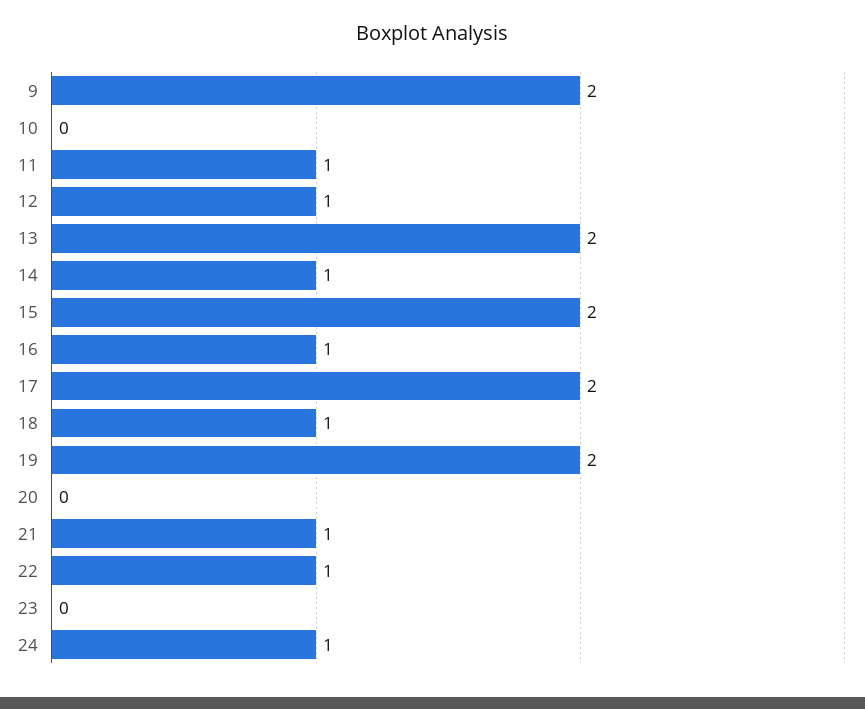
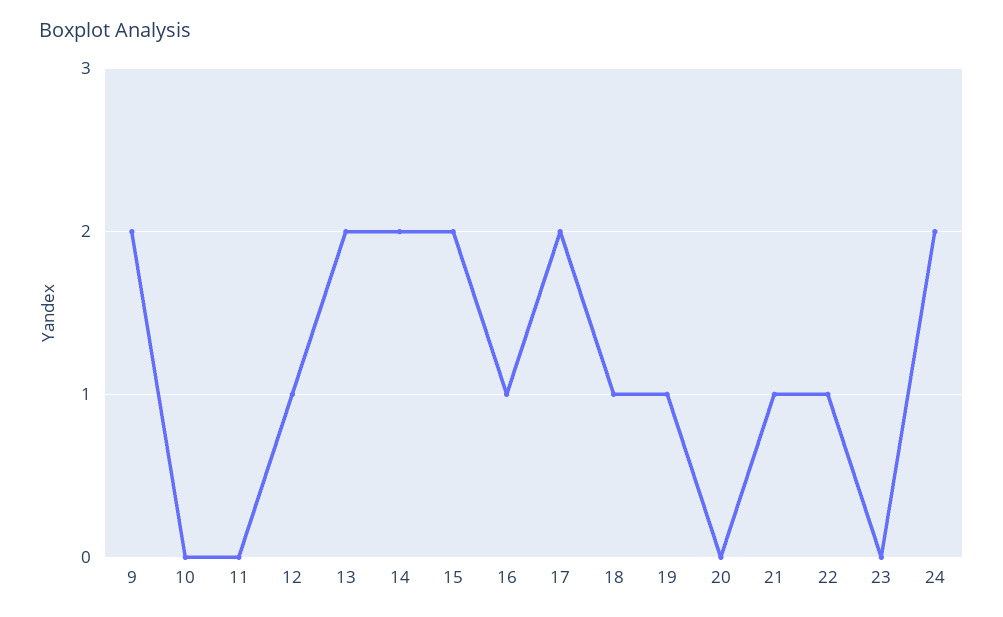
11: 1 -> 0
14: 1 -> 2
19: 2 -> 1
24: 1 -> 2

